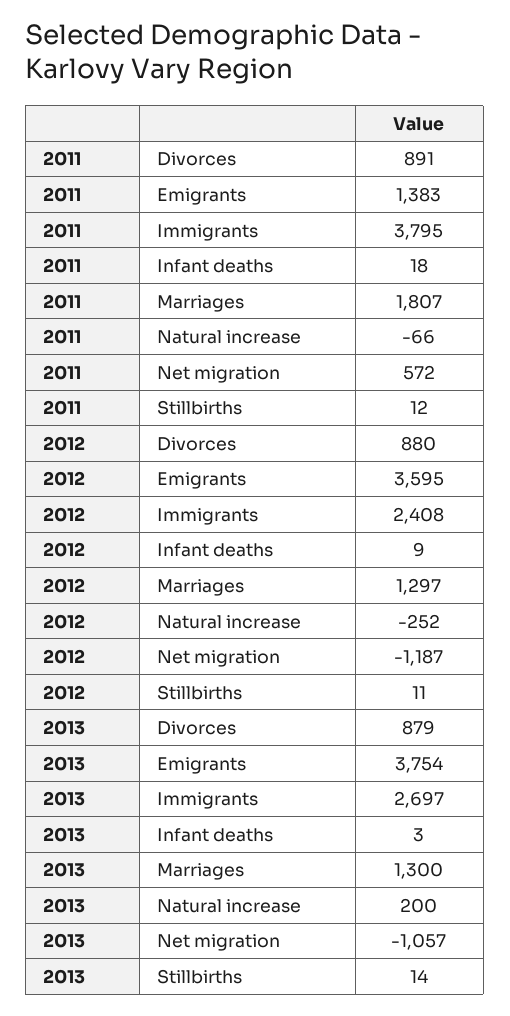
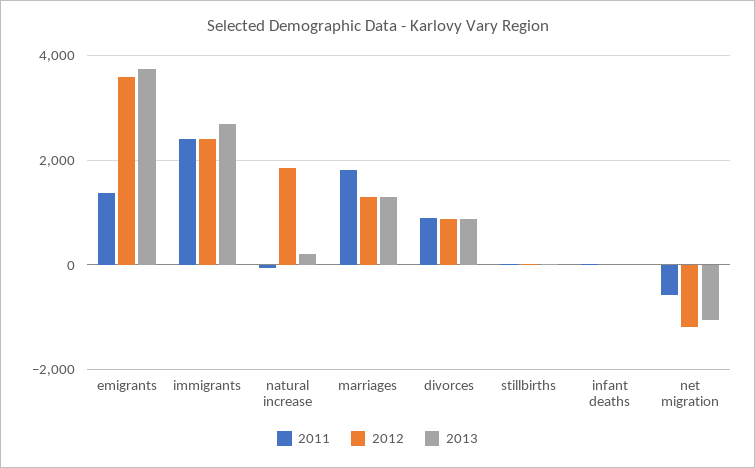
2011, Immigrants: 3795 -> 2400
2011, Net migration: 572 -> -600
2012, Natural increase: -252 -> 1800

